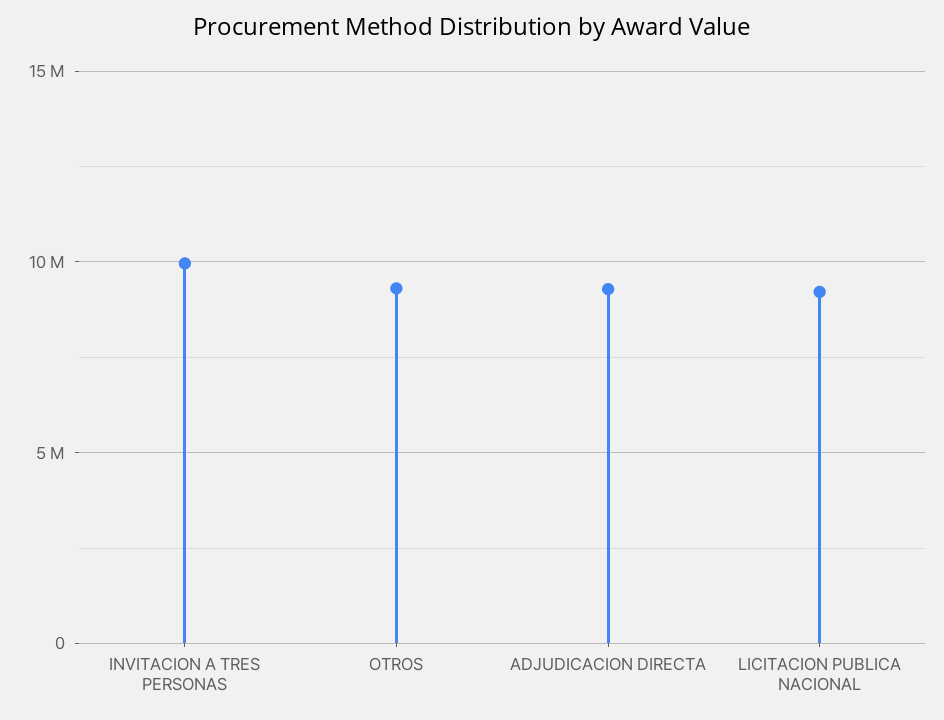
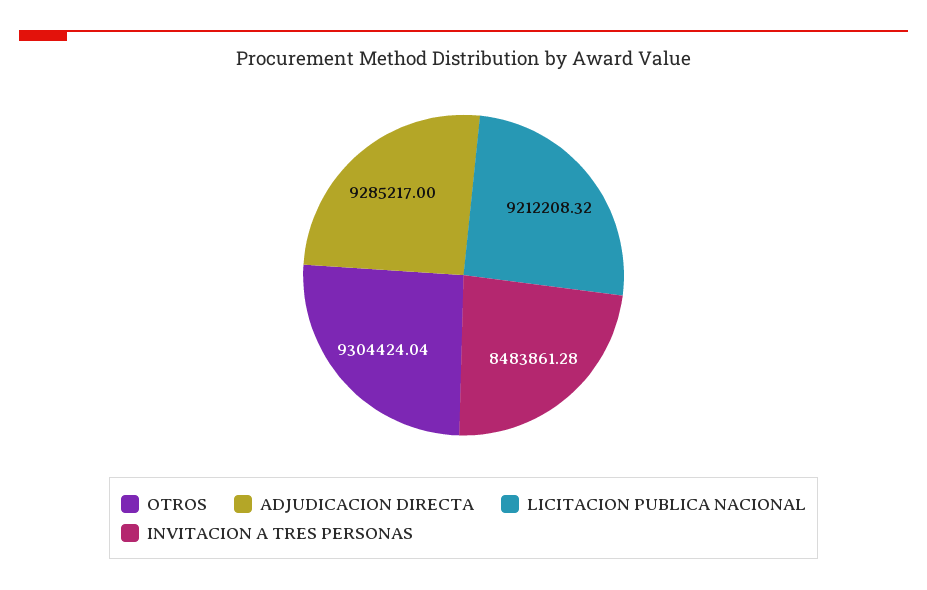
INVITACION A TRES PERSONAS: 10000000 -> 8483861.28

